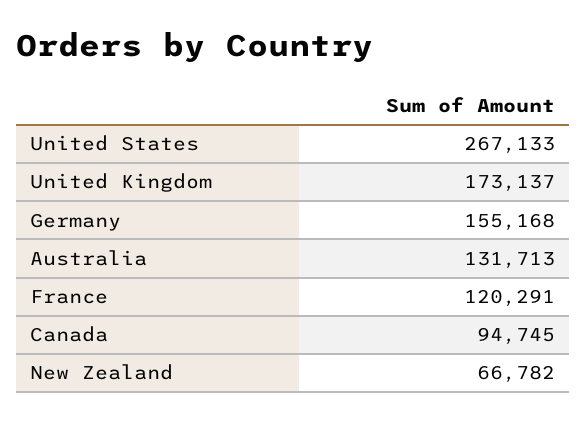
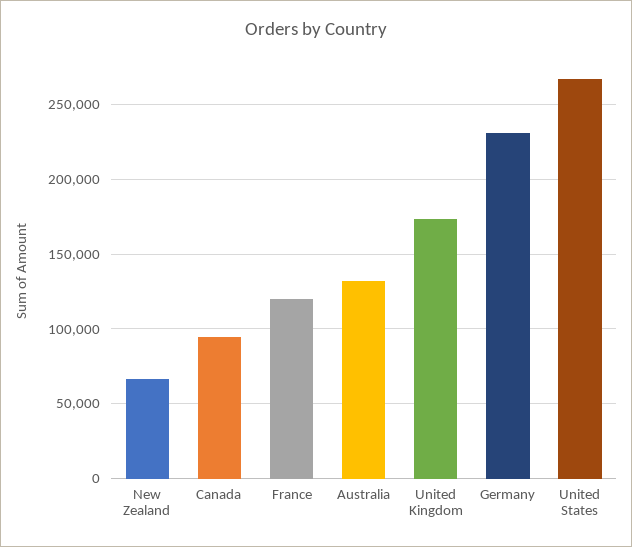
Germany: 155168 -> 230000

